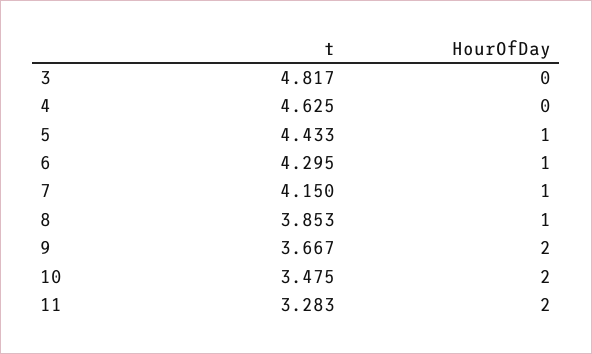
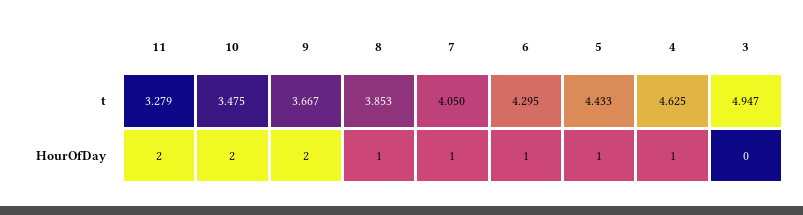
t, 3: 4.817 -> 4.947
HourOfDay, 4: 0 -> 1
t, 7: 4.15 -> 4.05
t, 11: 3.283 -> 3.279

